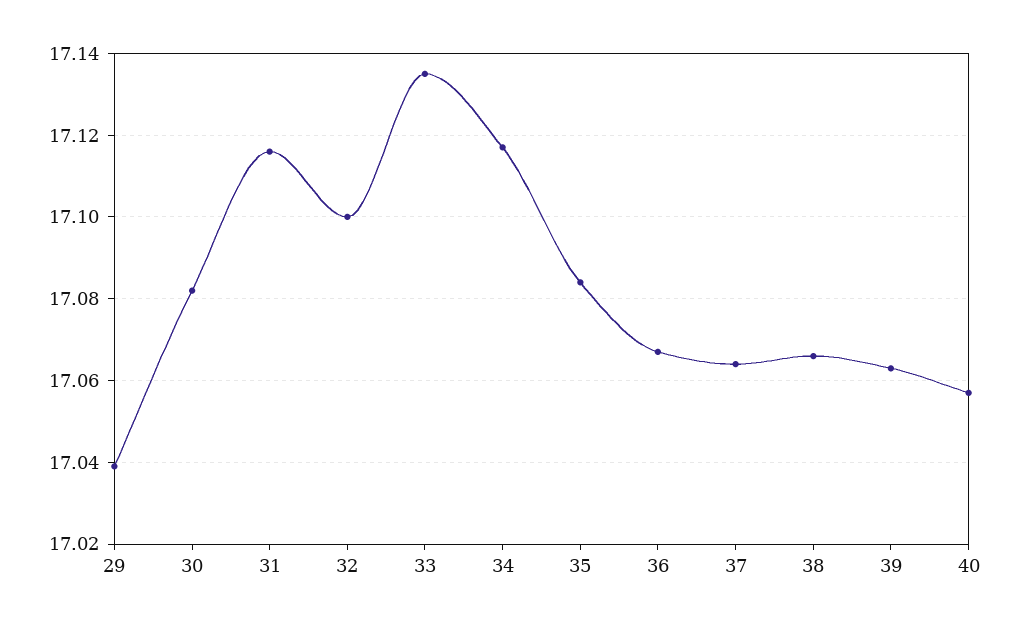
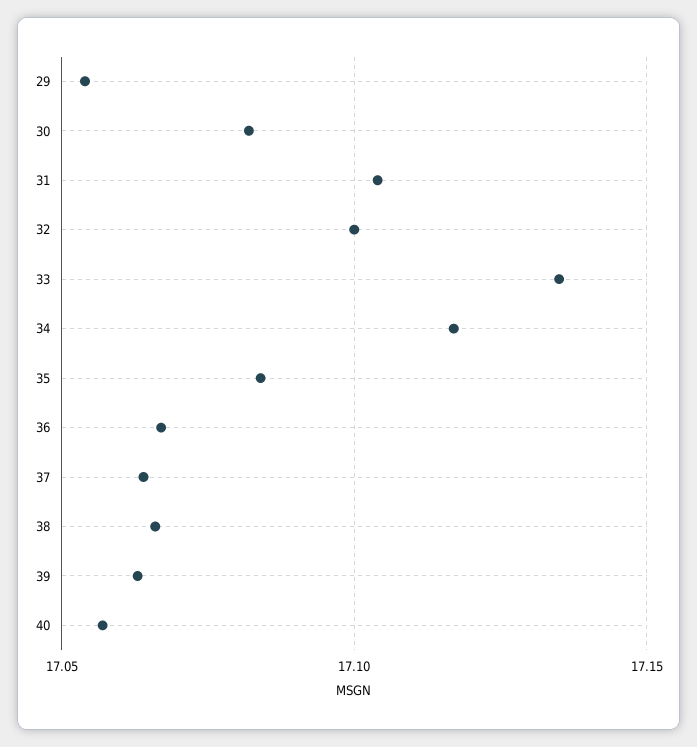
29: 17.04 -> 17.055
31: 17.115 -> 17.105

